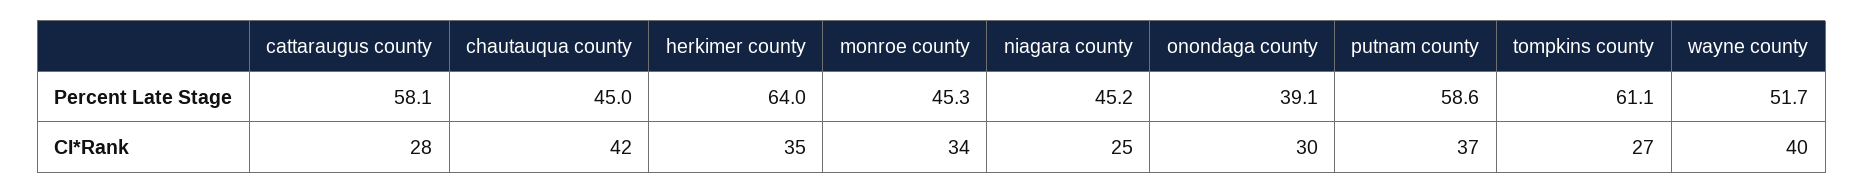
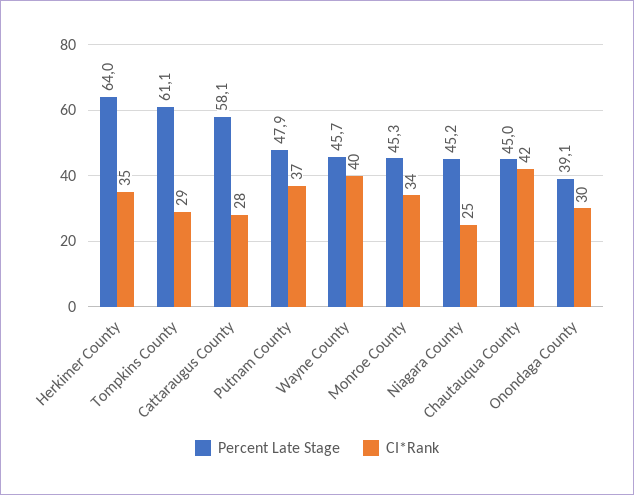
Percent Late Stage, putnam county: 58.6 -> 47.9
Percent Late Stage, wayne county: 51.7 -> 45.7
CI*Rank, tompkins county: 27 -> 29

